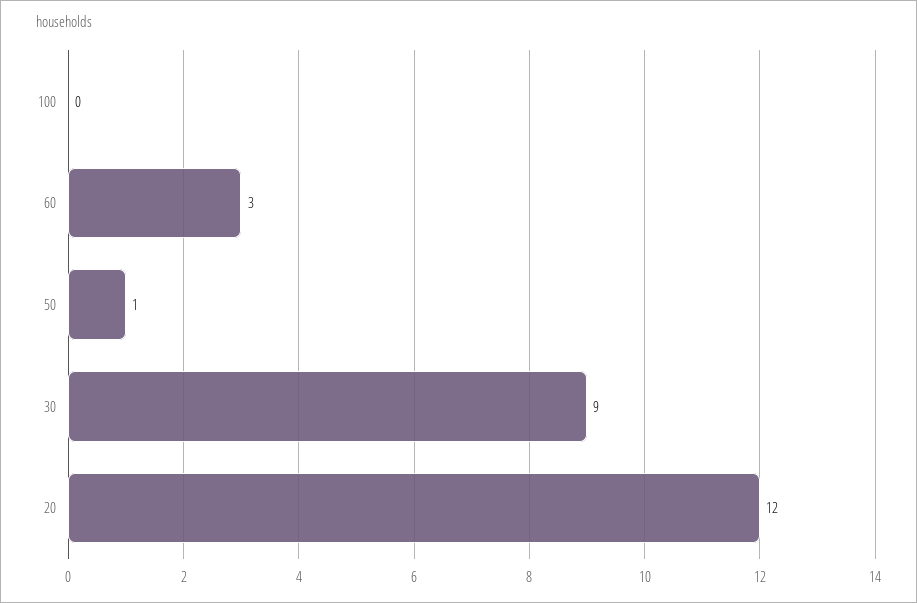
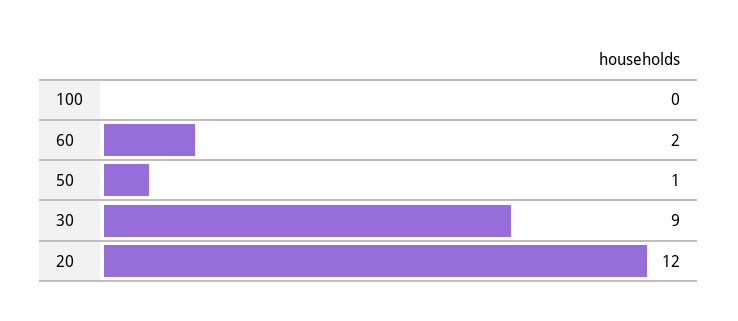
60: 3 -> 2

